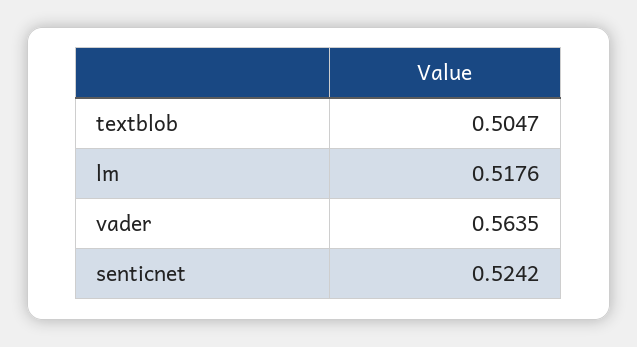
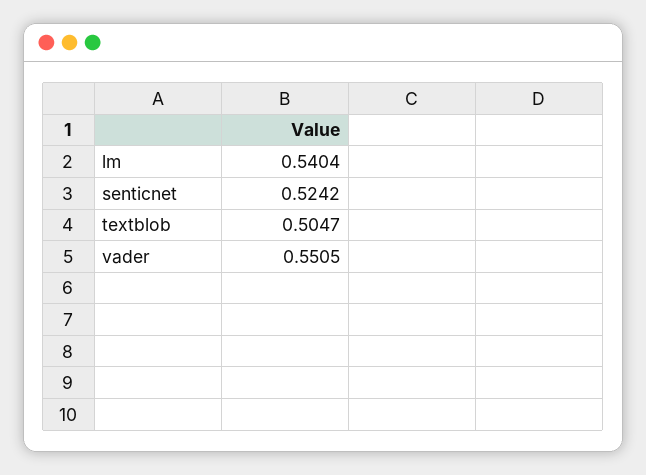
lm: 0.5176 -> 0.5404
vader: 0.5635 -> 0.5505

